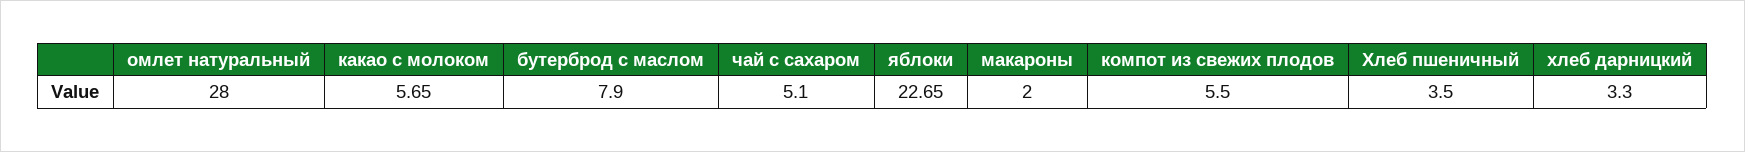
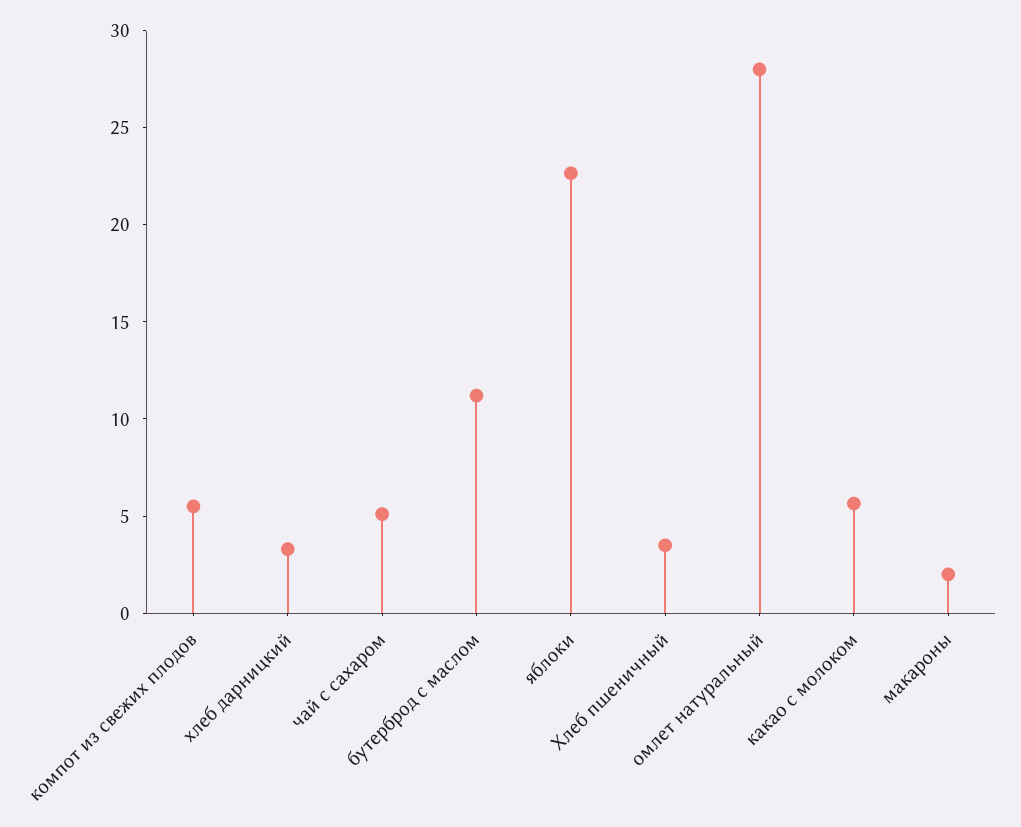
бутерброд с маслом: 7.9 -> 11

